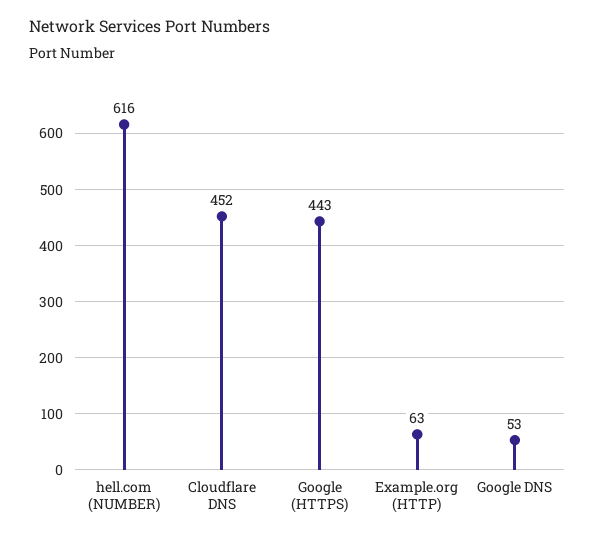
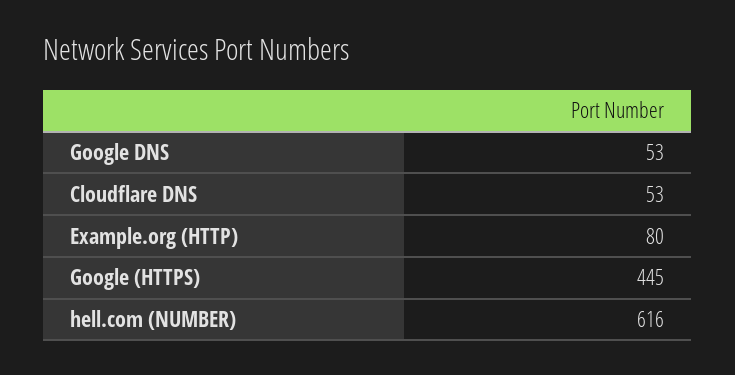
Cloudflare DNS: 452 -> 53
Google (HTTPS): 443 -> 445
Example.org (HTTP): 63 -> 80

